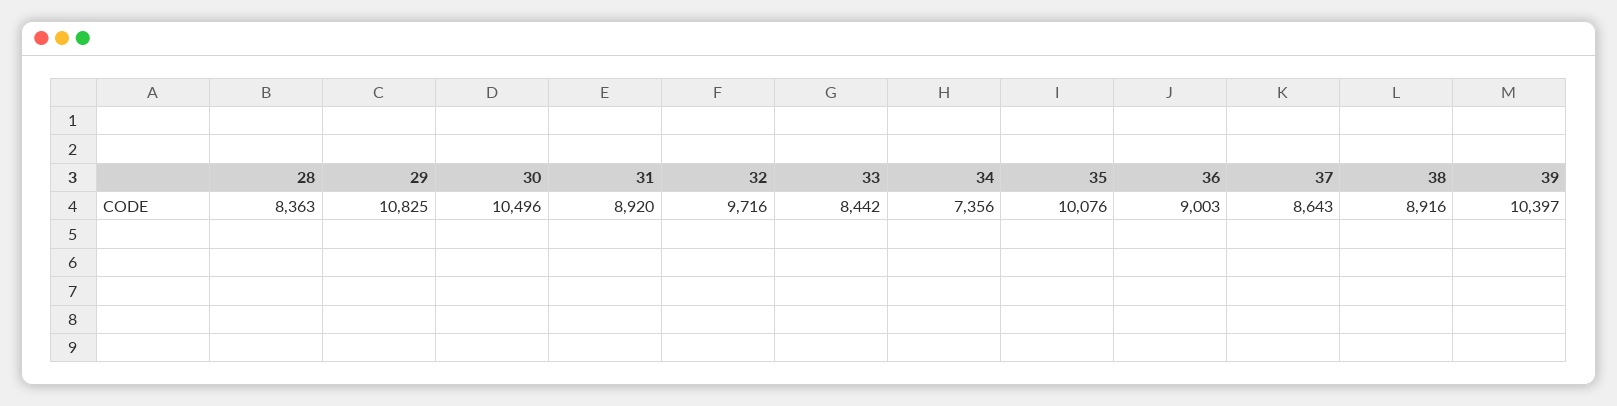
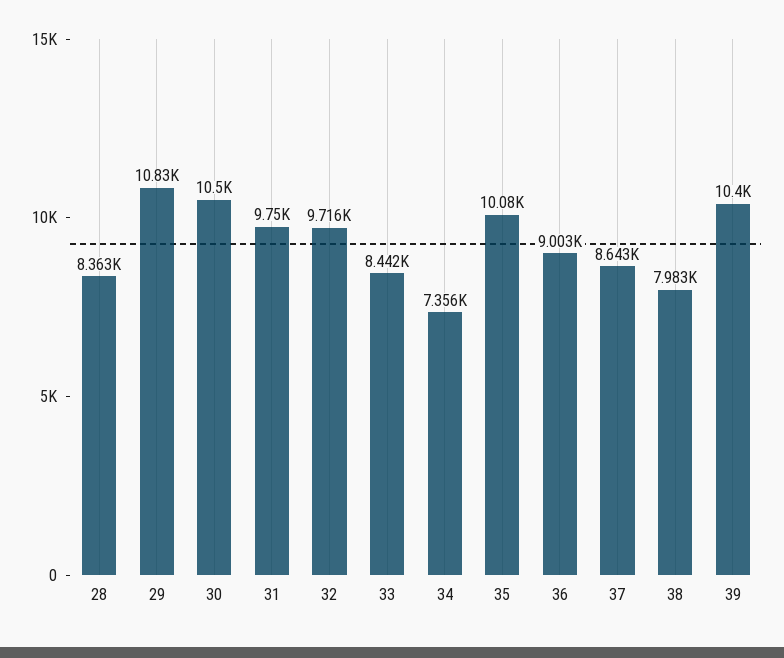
31: 8920 -> 9750
38: 8916 -> 7983

